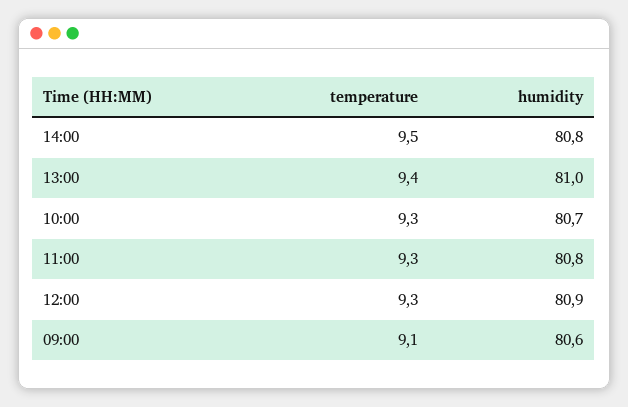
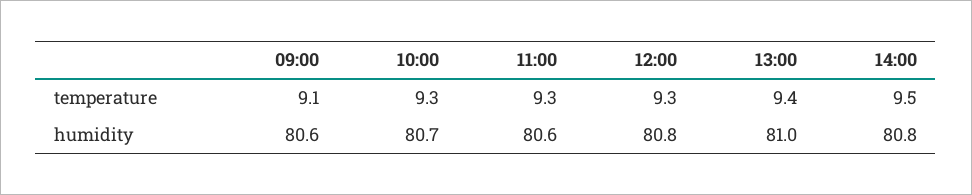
humidity, 11:00: 80.8 -> 80.6
humidity, 12:00: 80.9 -> 80.8

